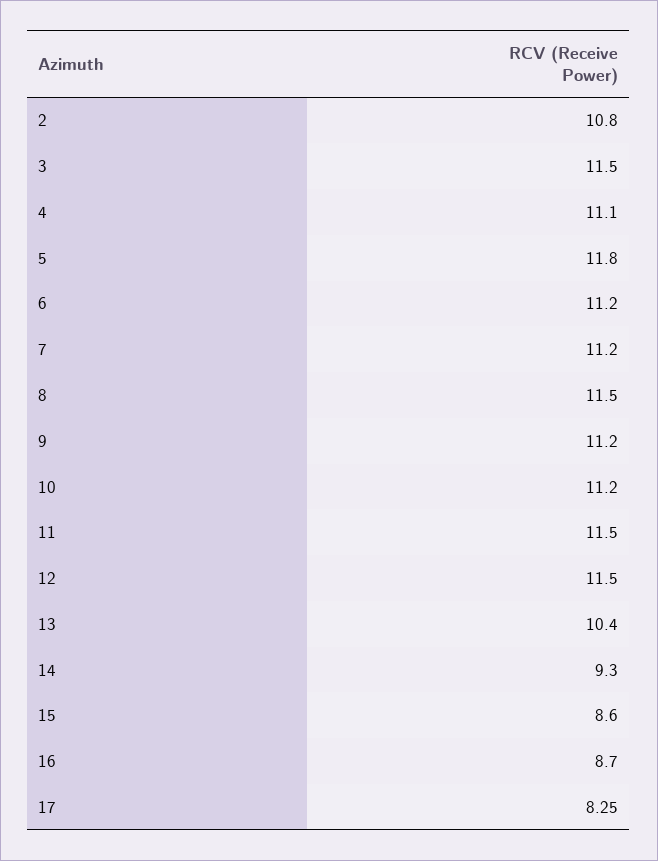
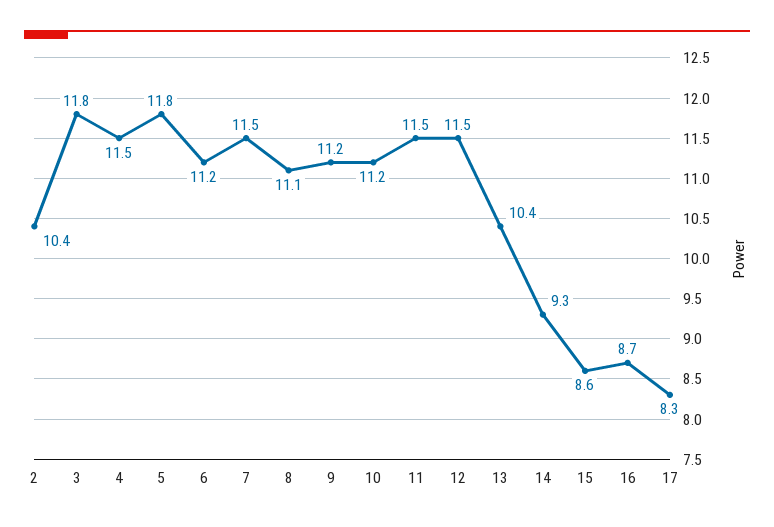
2: 10.8 -> 10.4
3: 11.5 -> 11.8
4: 11.1 -> 11.5
7: 11.2 -> 11.5
8: 11.5 -> 11.1

